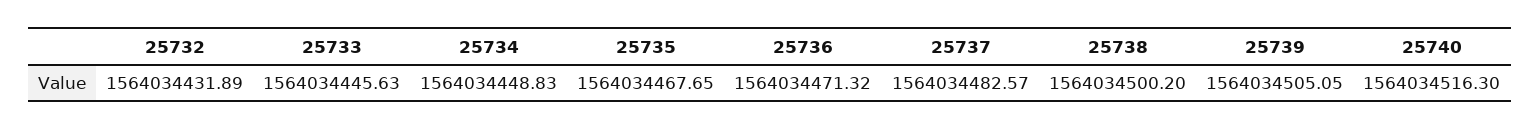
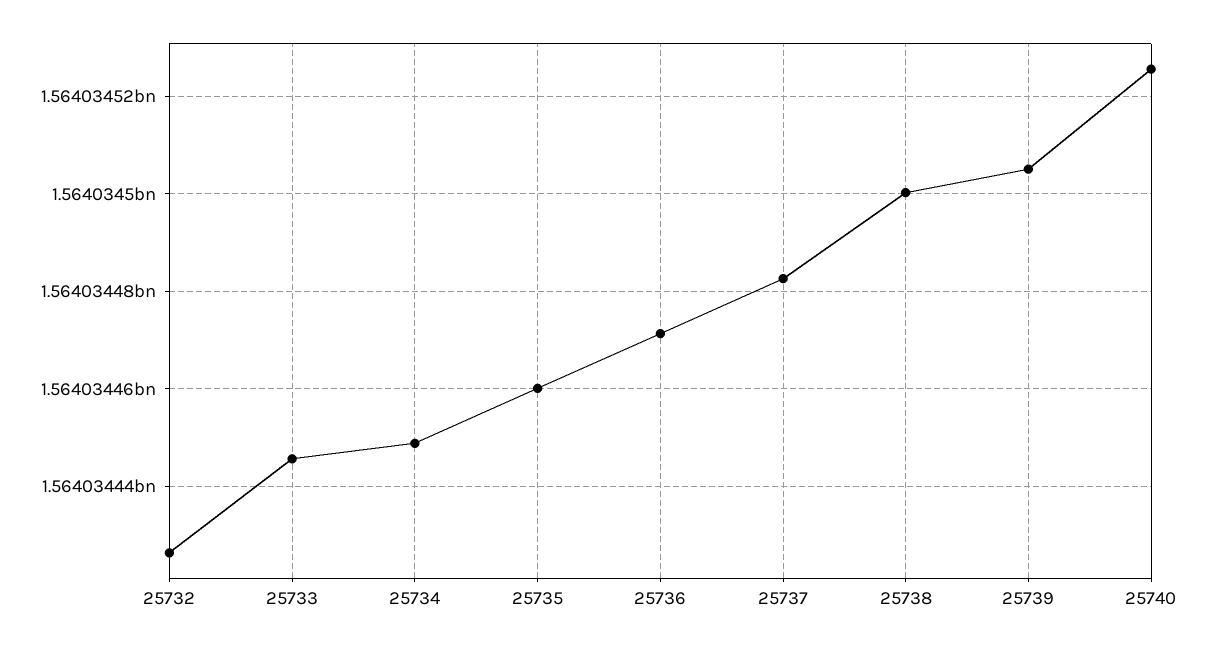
25732: 1564034431.89 -> 1564034426
25735: 1564034467.65 -> 1564034460
25740: 1564034516.3 -> 1564034526

